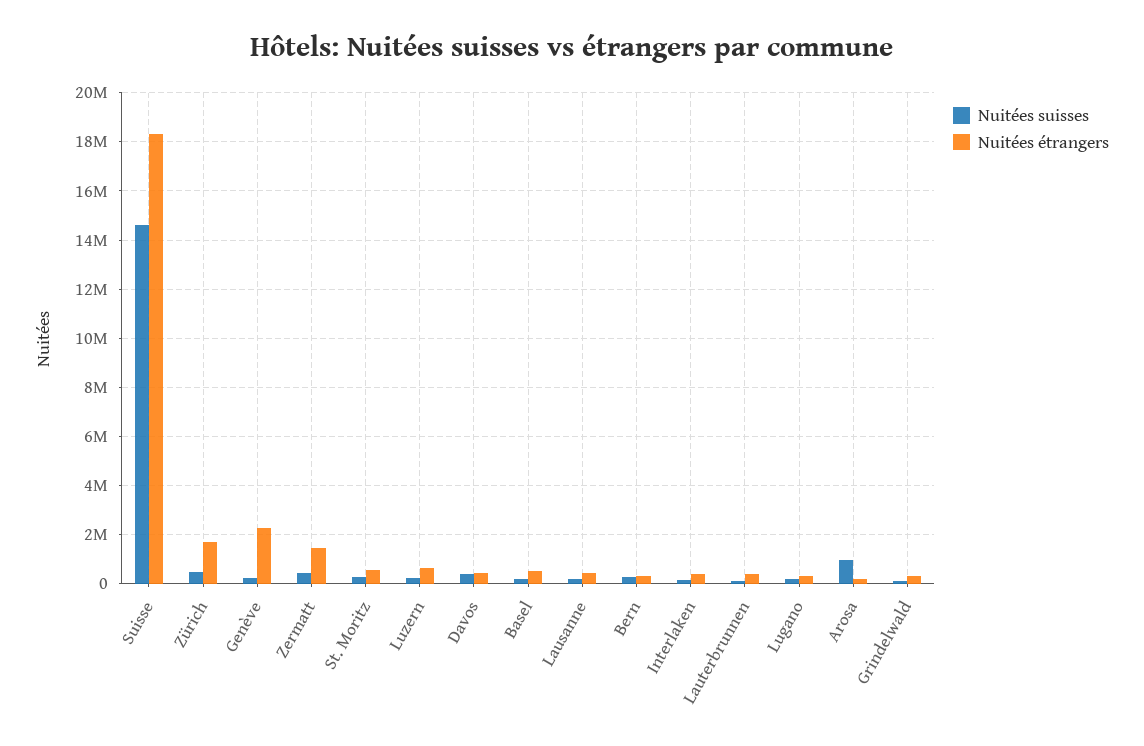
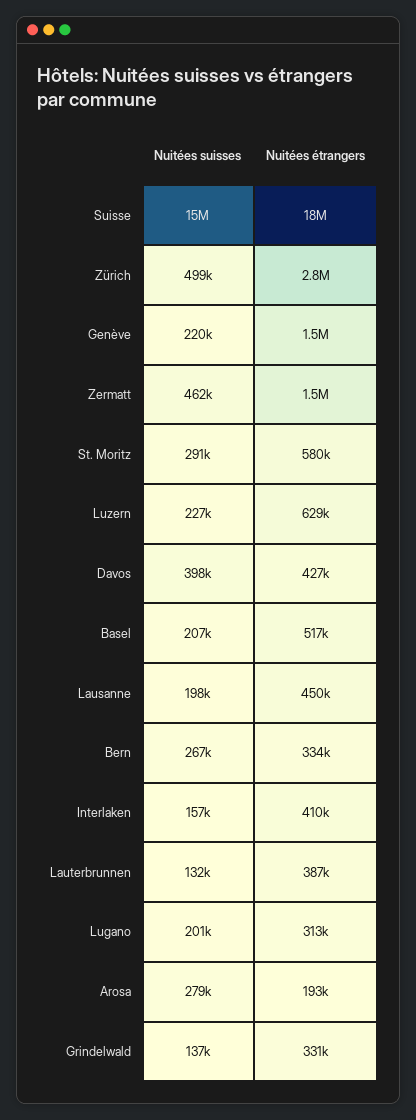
Nuitées étrangers, Zürich: 1750000 -> 2800000
Nuitées étrangers, Genève: 2250000 -> 1500000
Nuitées suisses, Arosa: 1000000 -> 279000

